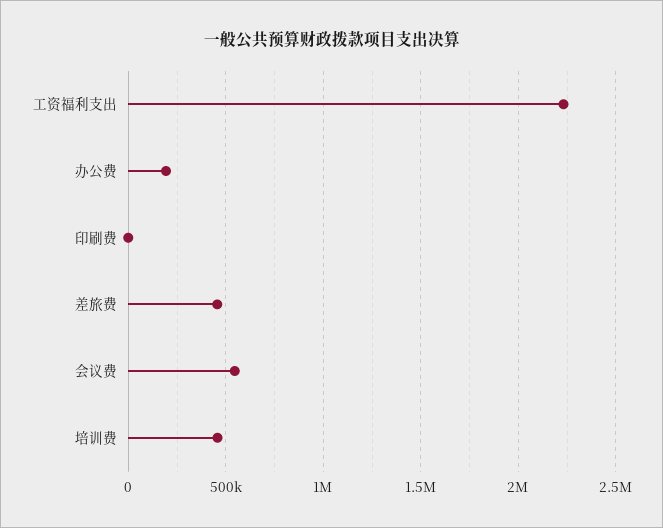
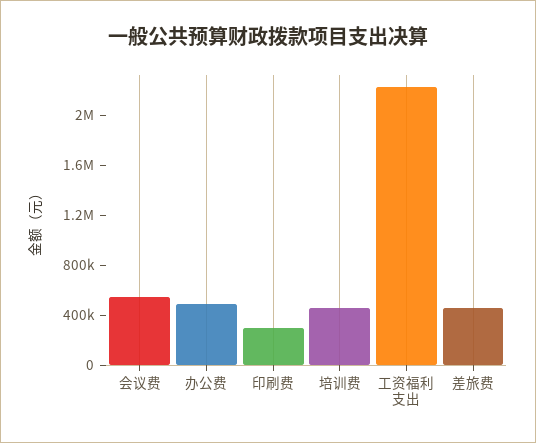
办公费: 200000 -> 500000
印刷费: 0 -> 300000

